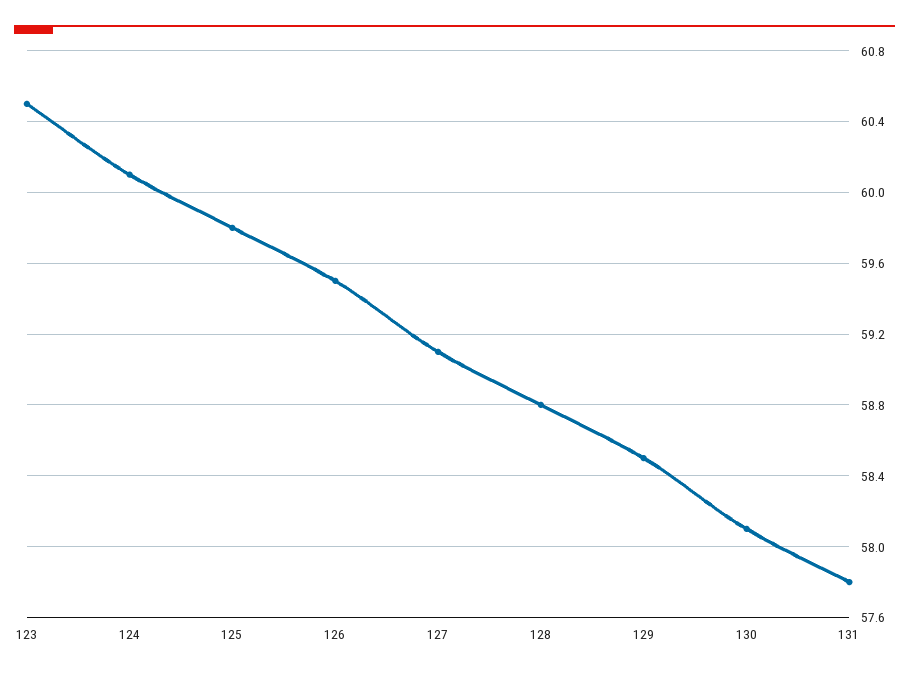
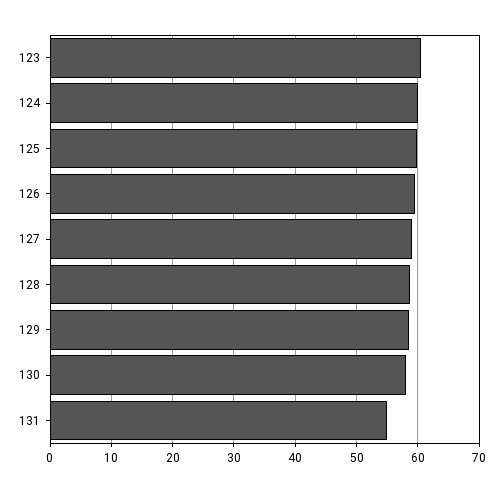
131: 57.8 -> 55

